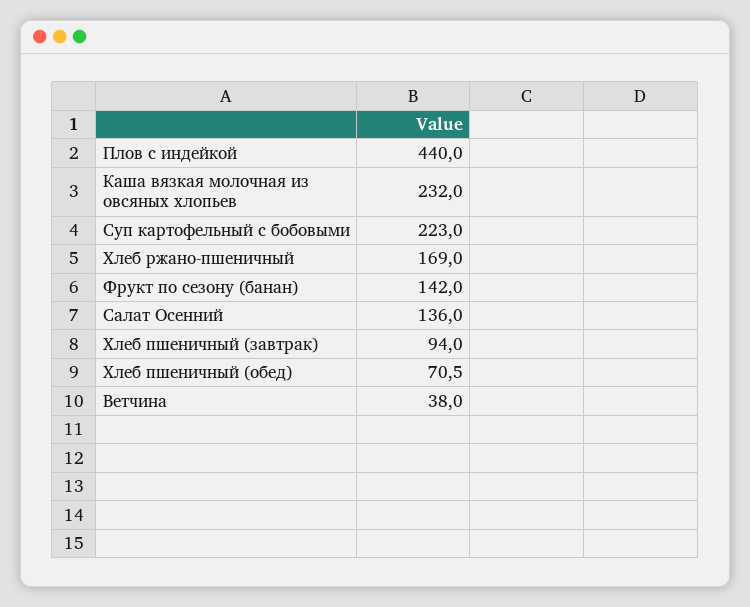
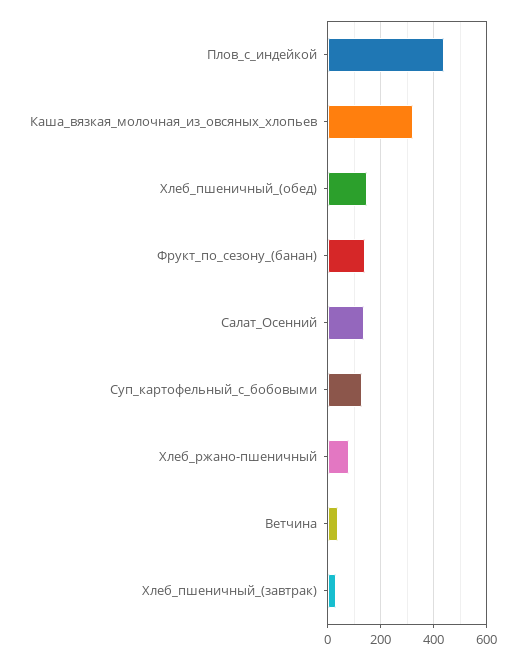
Каша вязкая молочная из овсяных хлопьев: 232 -> 325
Суп картофельный с бобовыми: 223 -> 125
Хлеб ржано-пшеничный: 169 -> 75
Хлеб пшеничный (завтрак): 94 -> 25
Хлеб пшеничный (обед): 70.5 -> 150

